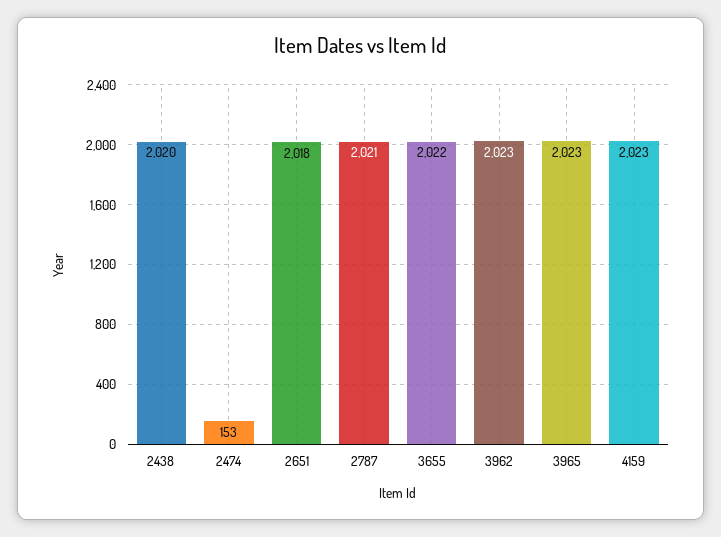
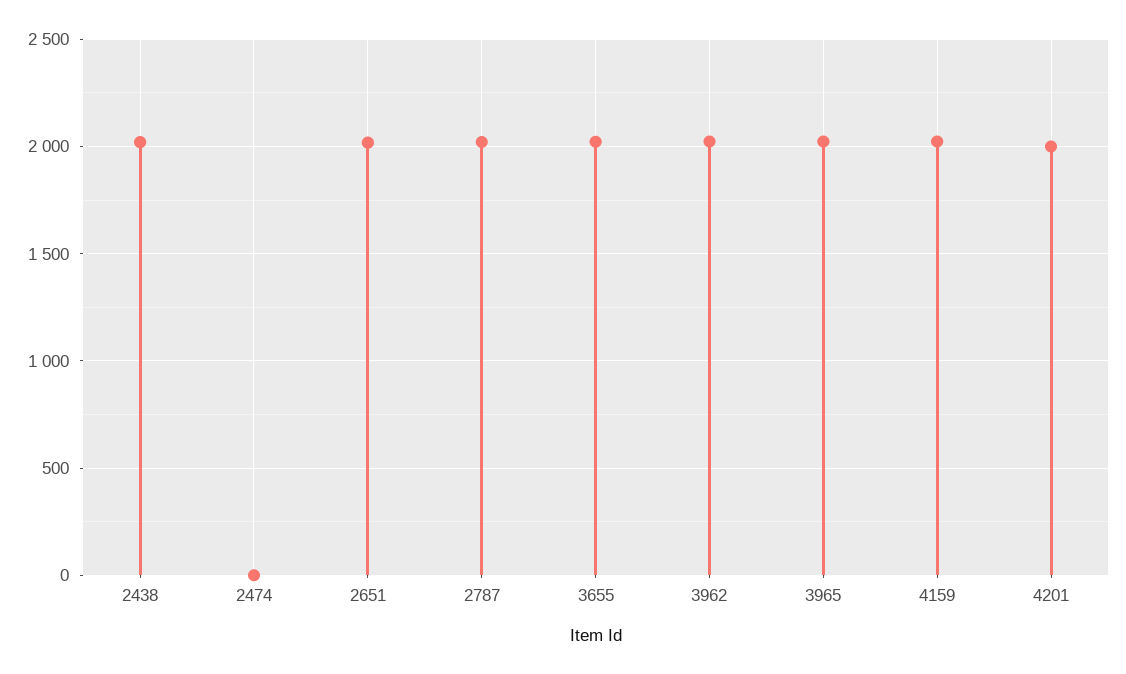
2474: 153 -> 0
4201: none -> 2000

